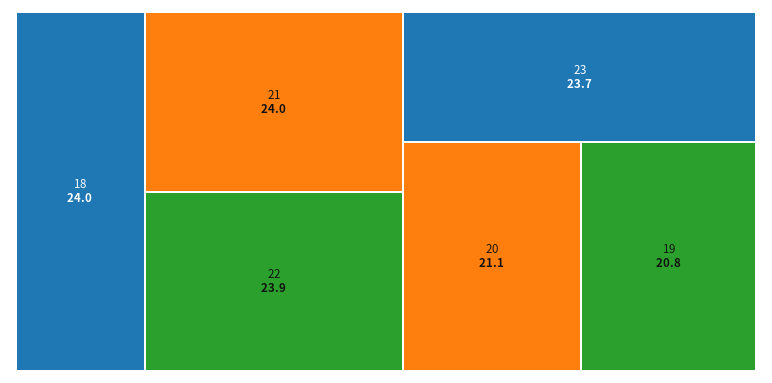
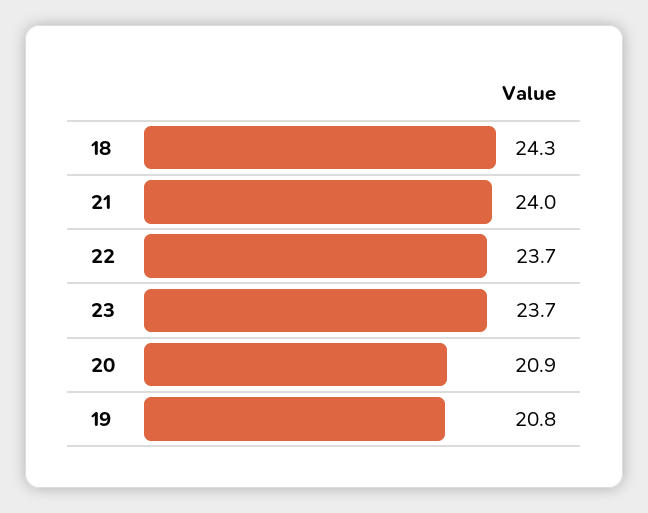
18: 24 -> 24.3
22: 23.9 -> 23.7
20: 21.1 -> 20.9

